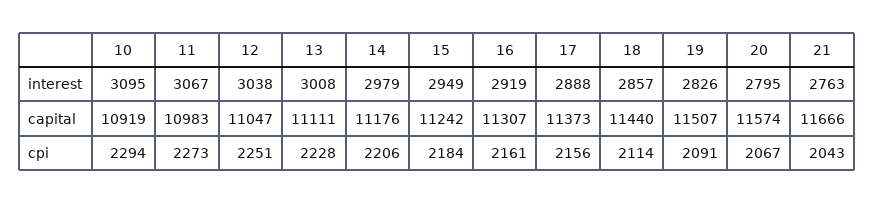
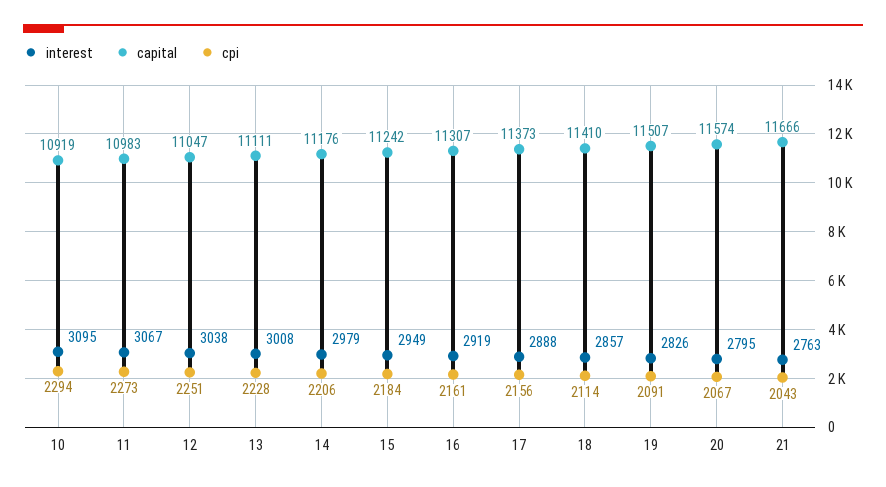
capital, 18: 11440 -> 11410

